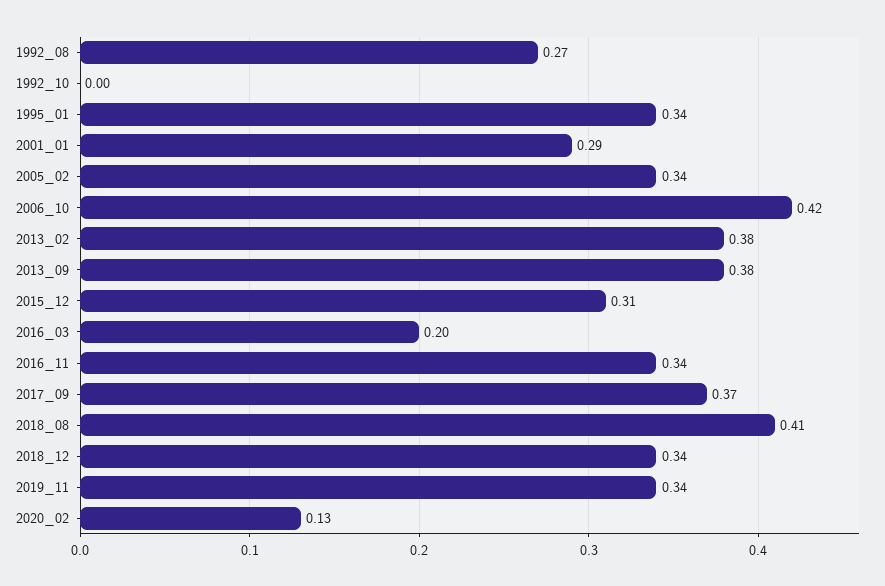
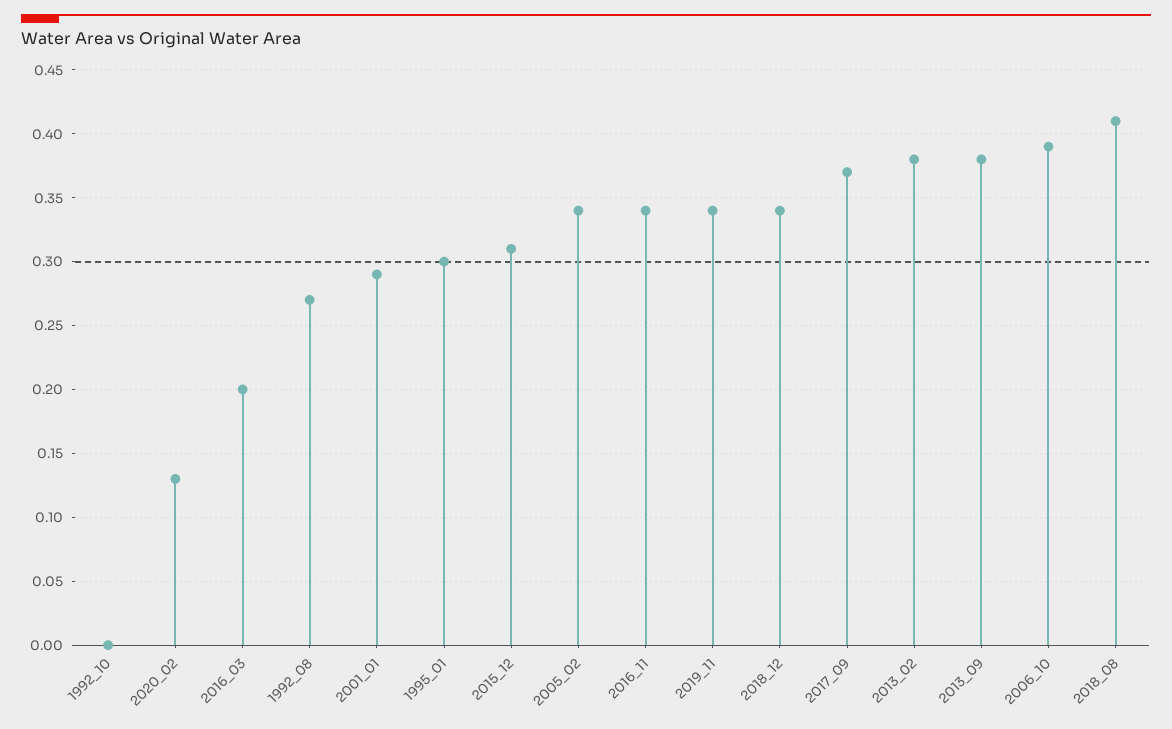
1995_01: 0.34 -> 0.3
2006_10: 0.42 -> 0.39

